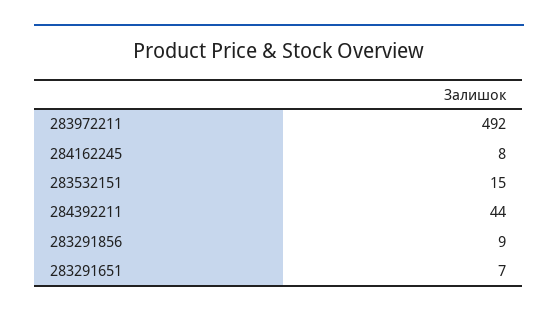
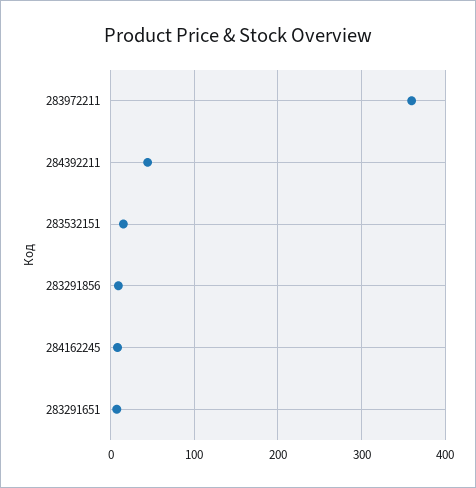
283972211: 492 -> 360

